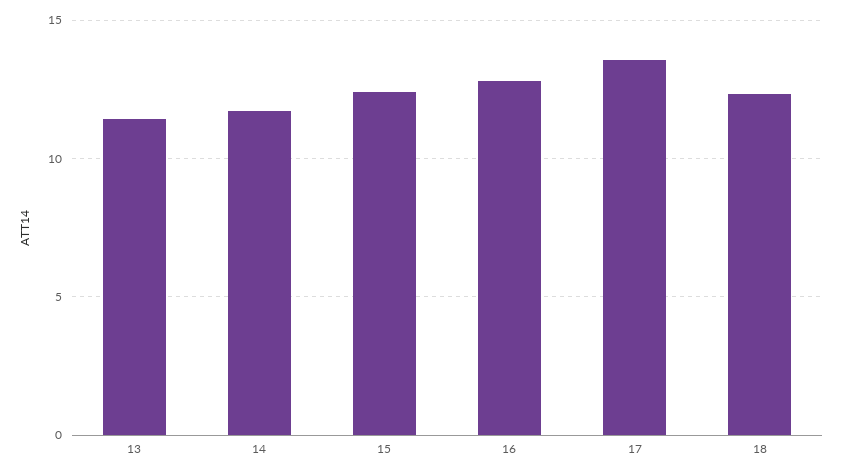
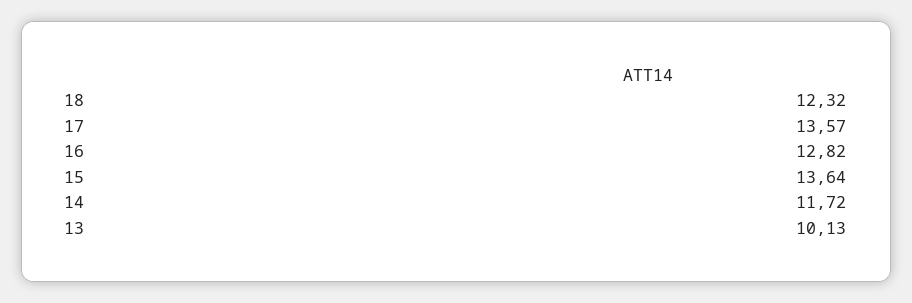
13: 11.5 -> 10.13
15: 12.5 -> 13.64

